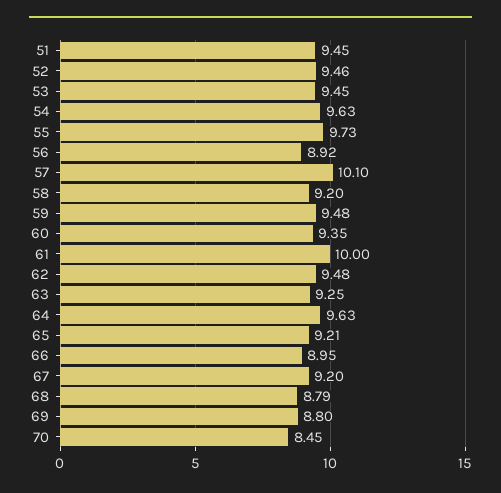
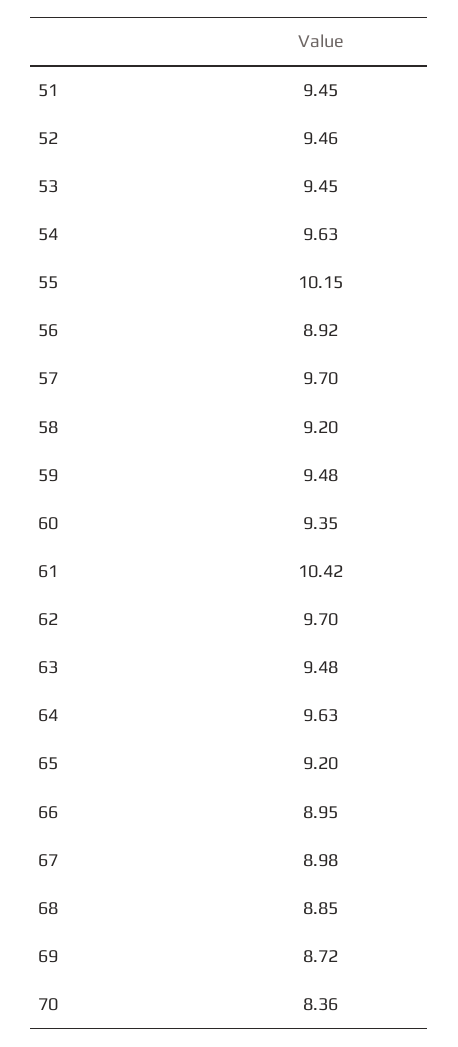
55: 9.73 -> 10.15
57: 10.1 -> 9.7
61: 10 -> 10.42
62: 9.48 -> 9.7
63: 9.25 -> 9.48
65: 9.21 -> 9.2
67: 9.2 -> 8.98
68: 8.79 -> 8.85
69: 8.8 -> 8.72
70: 8.45 -> 8.36

